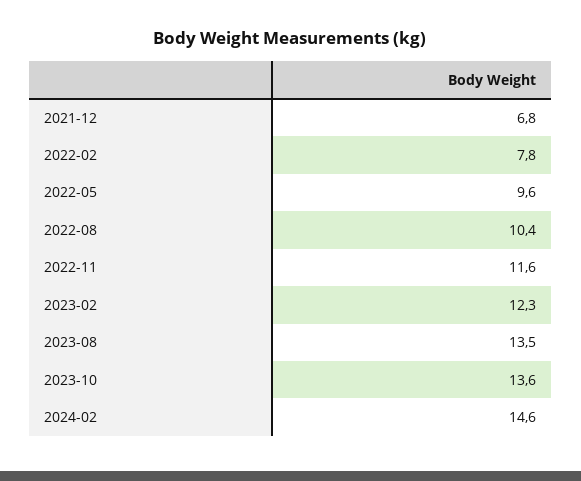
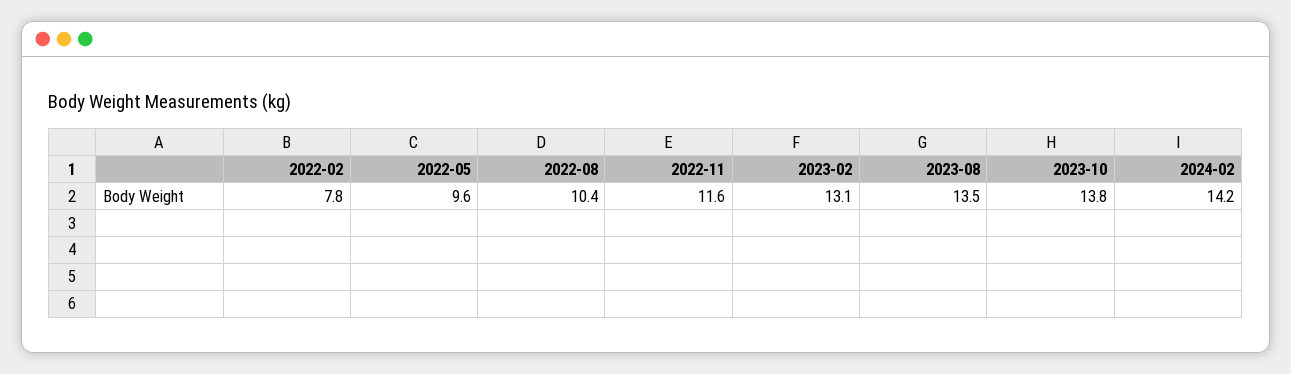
2021-12: 6.8 -> none
2023-02: 12.3 -> 13.1
2023-10: 13.6 -> 13.8
2024-02: 14.6 -> 14.2

